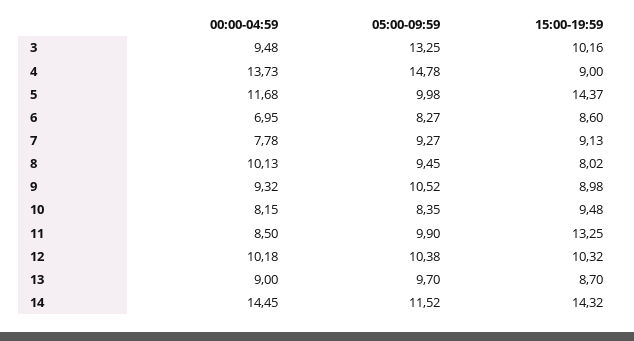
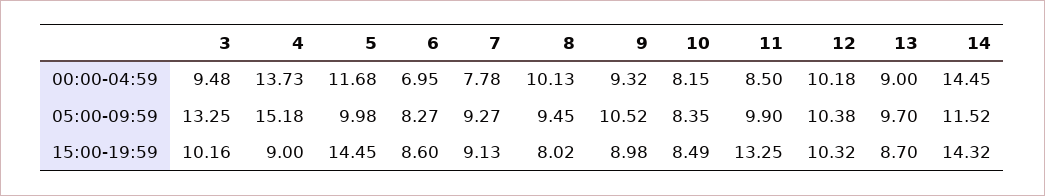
05:00-09:59, 4: 14.78 -> 15.18
15:00-19:59, 5: 14.37 -> 14.45
15:00-19:59, 10: 9.48 -> 8.49

